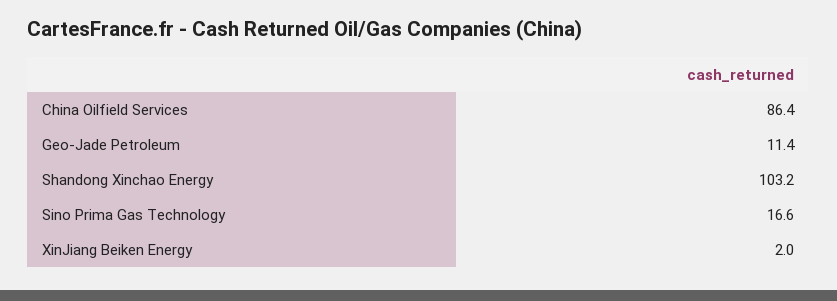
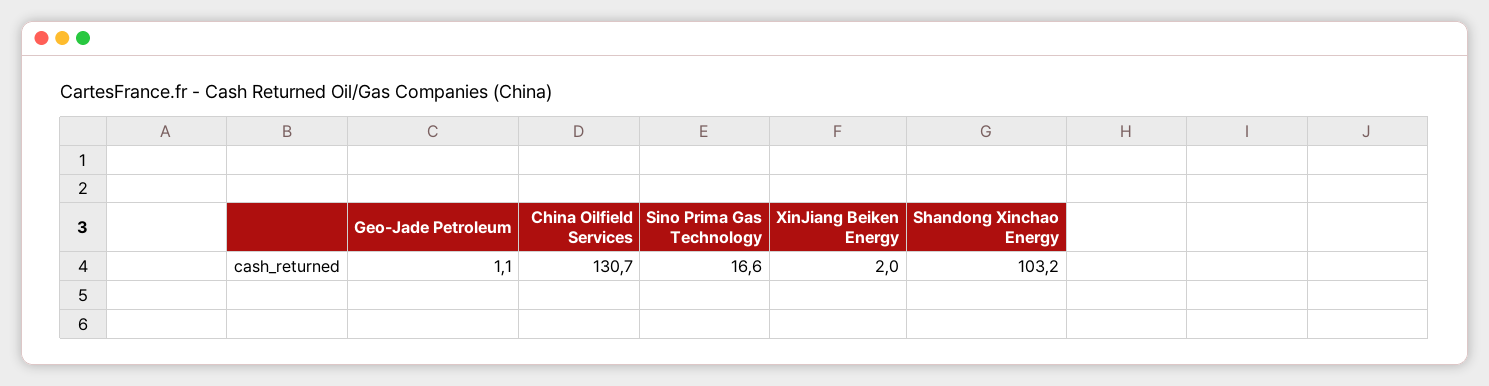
China Oilfield Services: 86.4 -> 130.7
Geo-Jade Petroleum: 11.4 -> 1.1

